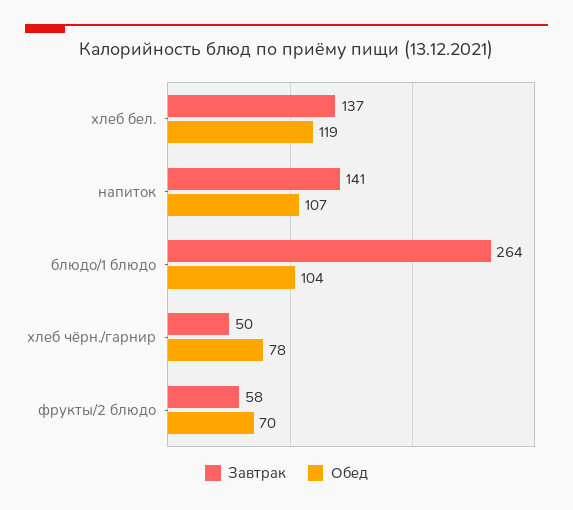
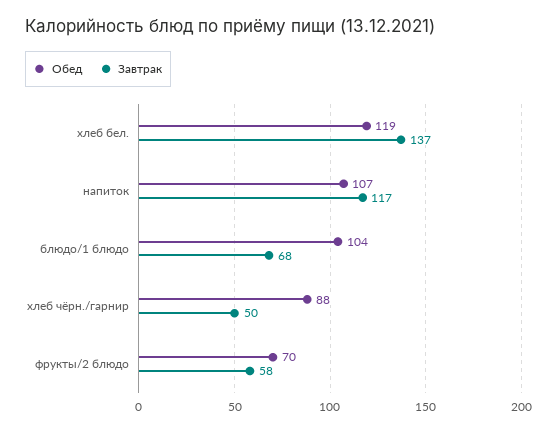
Завтрак, напиток: 141 -> 117
Завтрак, блюдо/1 блюдо: 264 -> 68
Обед, хлеб чёрн./гарнир: 78 -> 88

